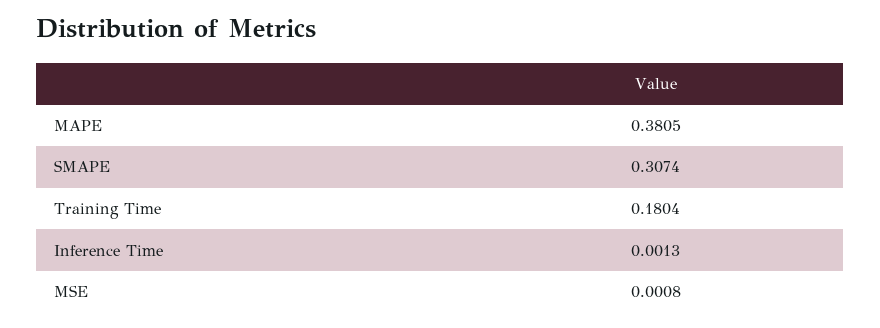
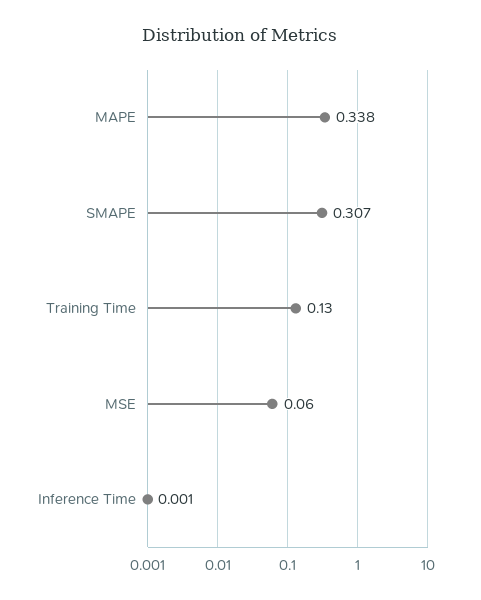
MAPE: 0.3805 -> 0.338
Training Time: 0.1804 -> 0.13
MSE: 0.0008 -> 0.06

